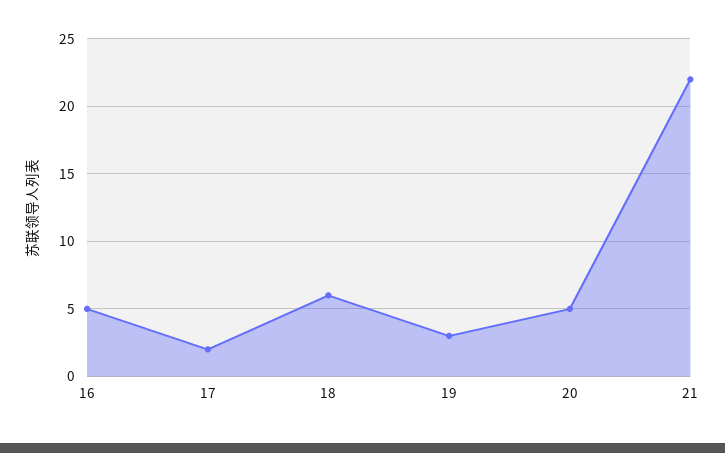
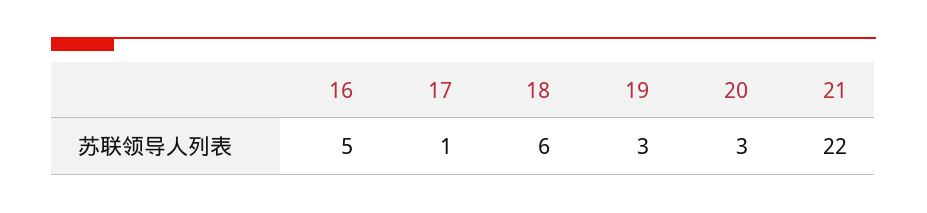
17: 2 -> 1
20: 5 -> 3

